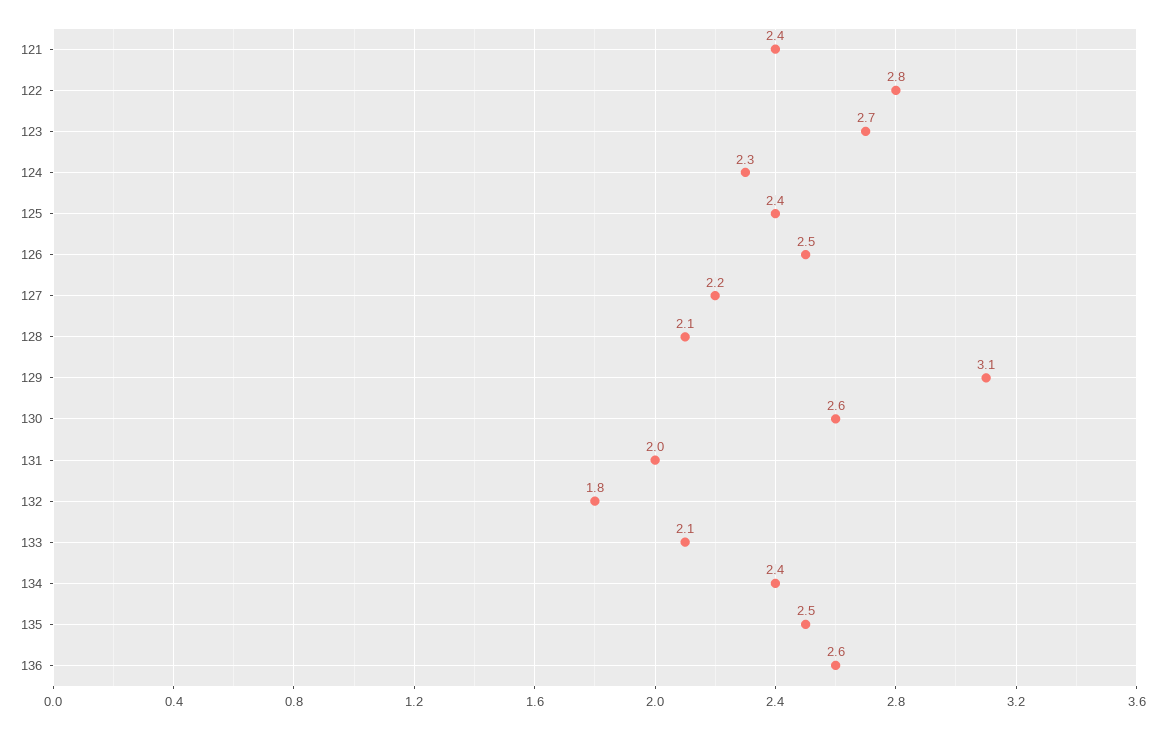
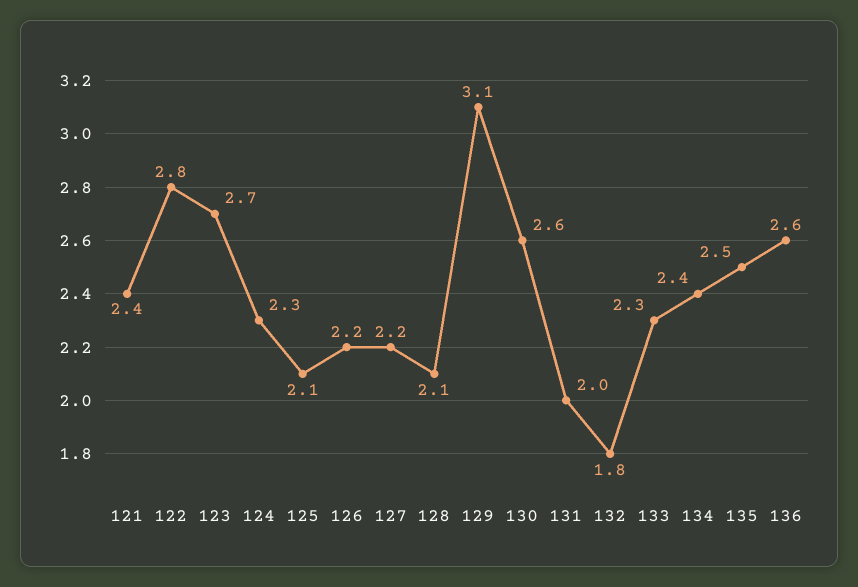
125: 2.4 -> 2.1
126: 2.5 -> 2.2
133: 2.1 -> 2.3

